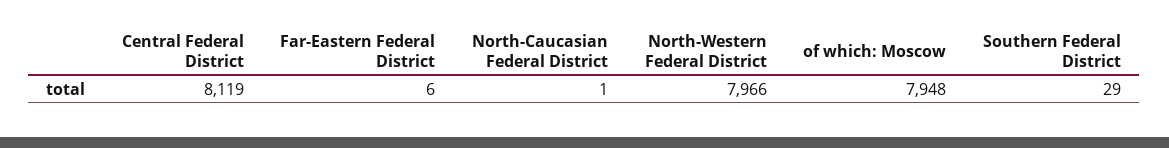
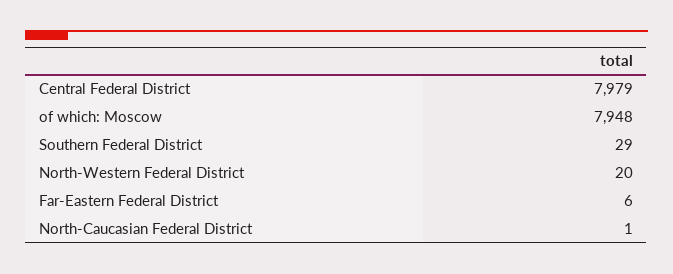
Central Federal District: 8119 -> 7979
North-Western Federal District: 7966 -> 20

